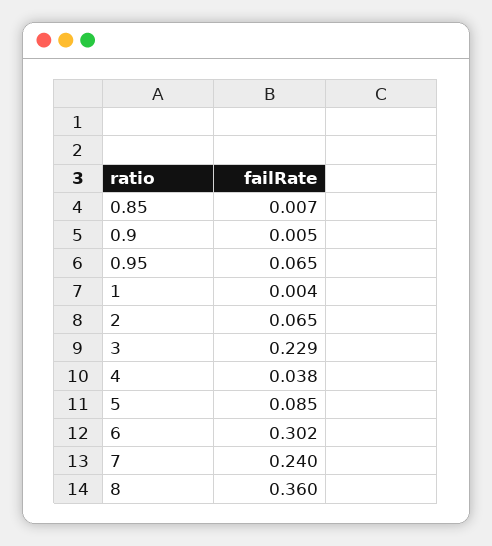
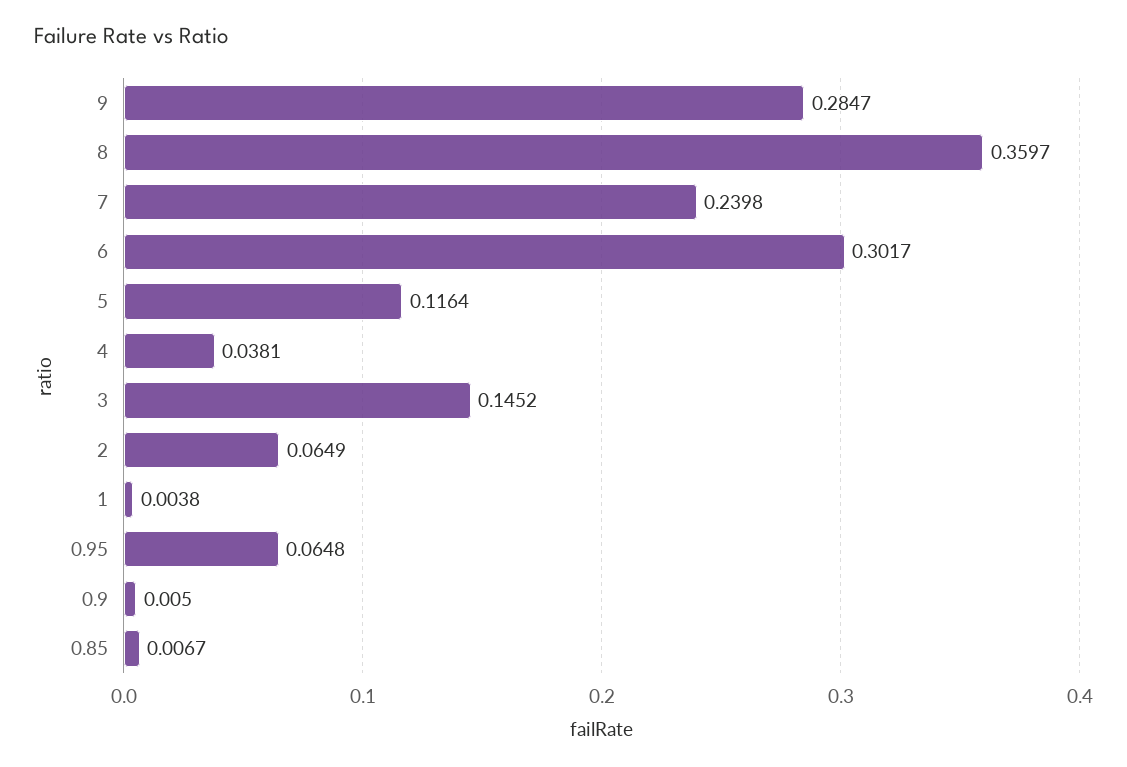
3: 0.229 -> 0.1452
5: 0.085 -> 0.1164
9: none -> 0.2847

